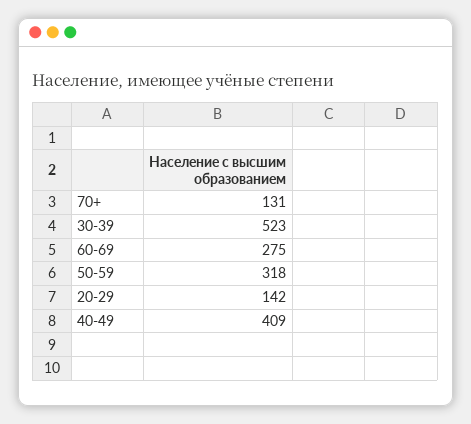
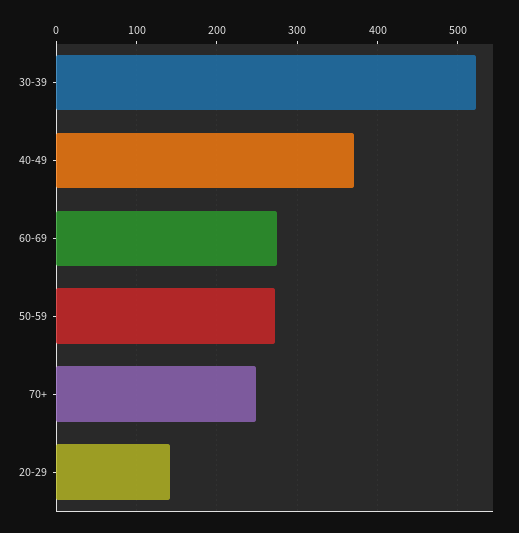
70+: 131 -> 250
50-59: 318 -> 270
40-49: 409 -> 370

